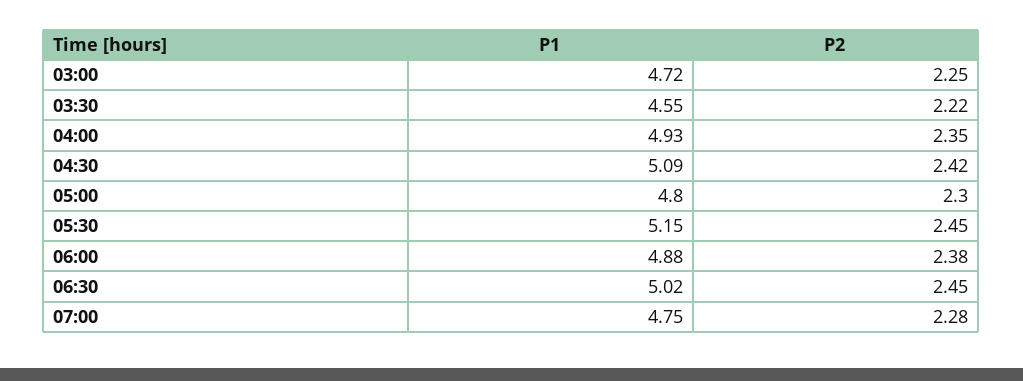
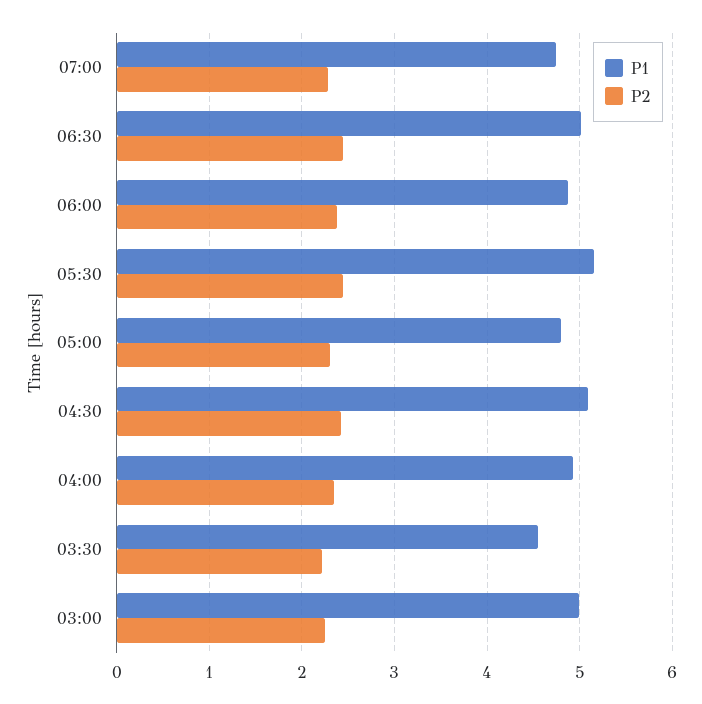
P1, 03:00: 4.72 -> 5

